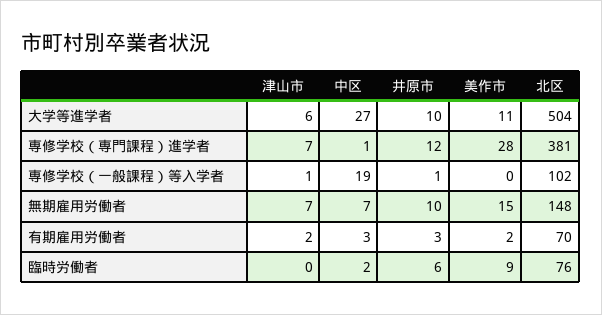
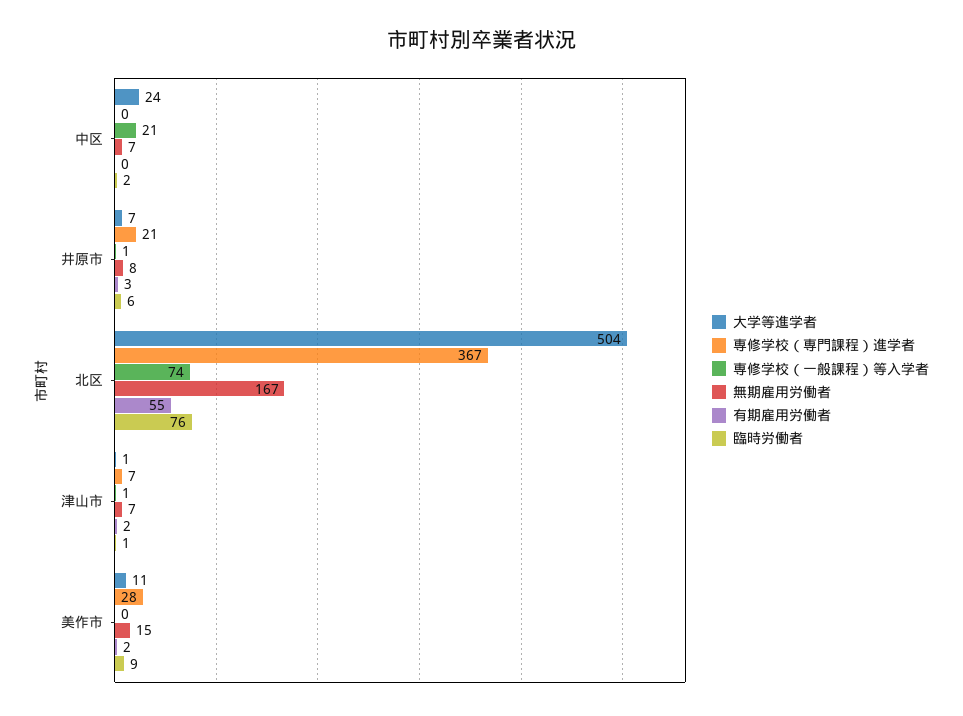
大学等進学者, 津山市: 6 -> 1
大学等進学者, 中区: 27 -> 24
大学等進学者, 井原市: 10 -> 7
専修学校（専門課程）進学者, 中区: 1 -> 0
専修学校（専門課程）進学者, 井原市: 12 -> 21
専修学校（専門課程）進学者, 北区: 381 -> 367
専修学校（一般課程）等入学者, 中区: 19 -> 21
専修学校（一般課程）等入学者, 北区: 102 -> 74
無期雇用労働者, 井原市: 10 -> 8
無期雇用労働者, 北区: 148 -> 167
有期雇用労働者, 中区: 3 -> 0
有期雇用労働者, 北区: 70 -> 55
臨時労働者, 津山市: 0 -> 1

